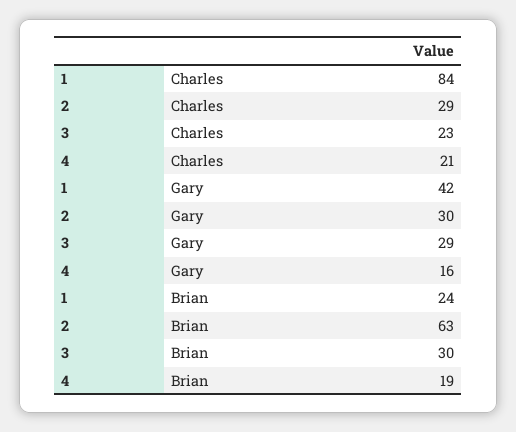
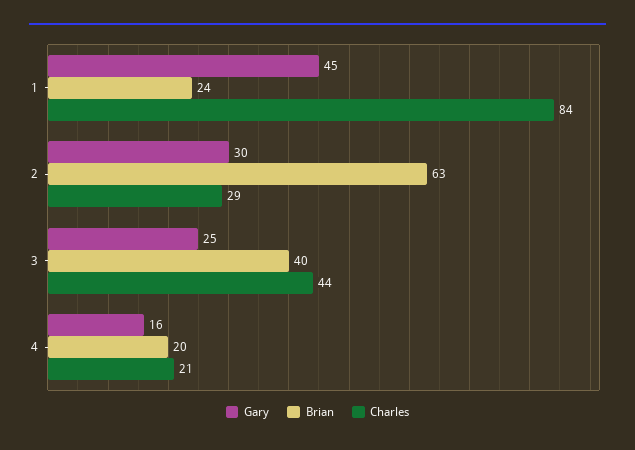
Charles, 3: 23 -> 44
Gary, 1: 42 -> 45
Gary, 3: 29 -> 25
Brian, 3: 30 -> 40
Brian, 4: 19 -> 20

